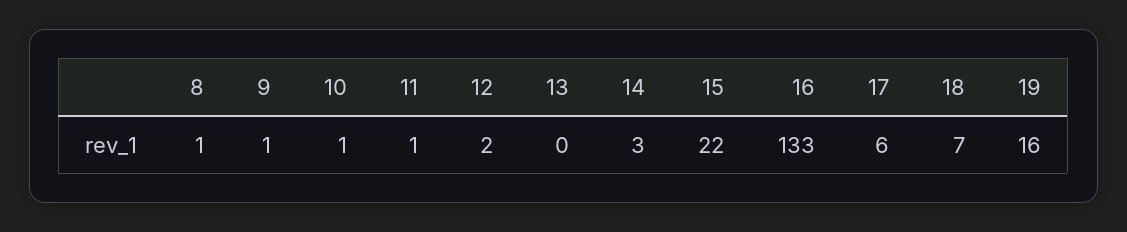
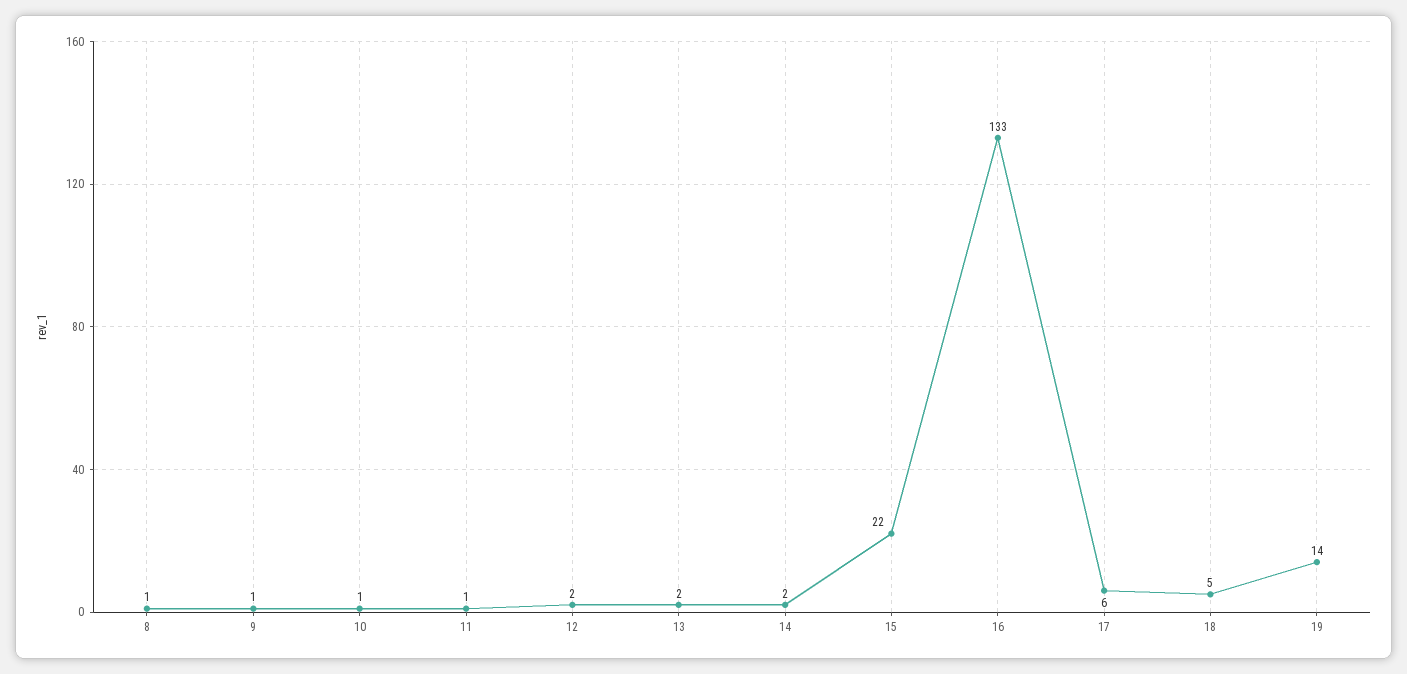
13: 0 -> 2
14: 3 -> 2
18: 7 -> 5
19: 16 -> 14

